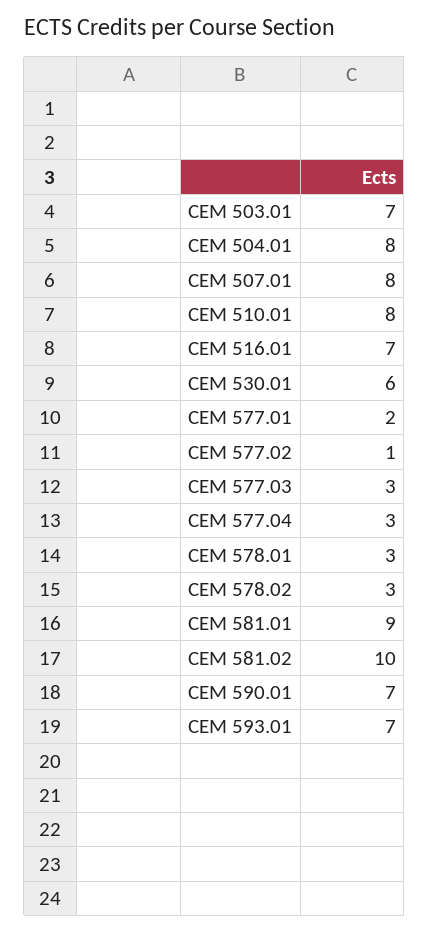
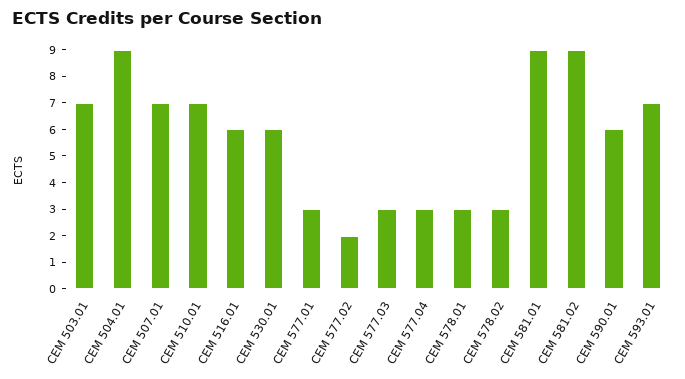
CEM 504.01: 8 -> 9
CEM 507.01: 8 -> 7
CEM 510.01: 8 -> 7
CEM 516.01: 7 -> 6
CEM 577.01: 2 -> 3
CEM 577.02: 1 -> 2
CEM 581.02: 10 -> 9
CEM 590.01: 7 -> 6

